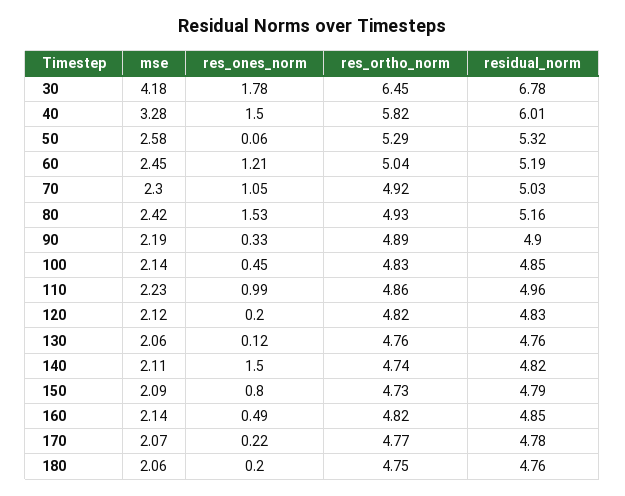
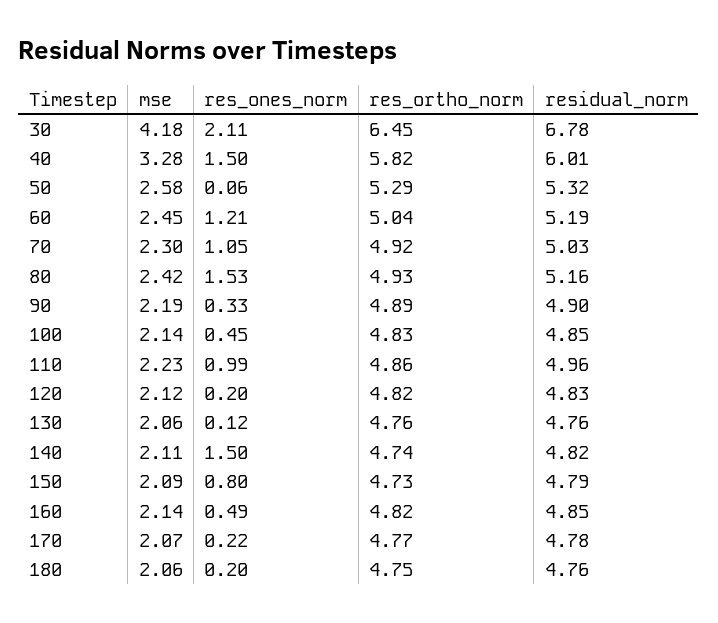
res_ones_norm, 30: 1.78 -> 2.11

